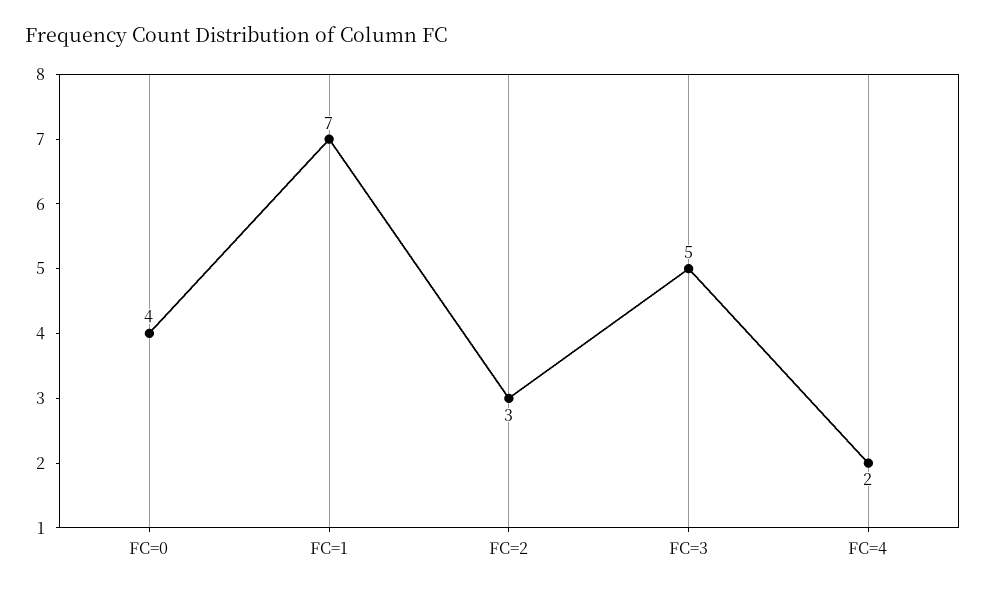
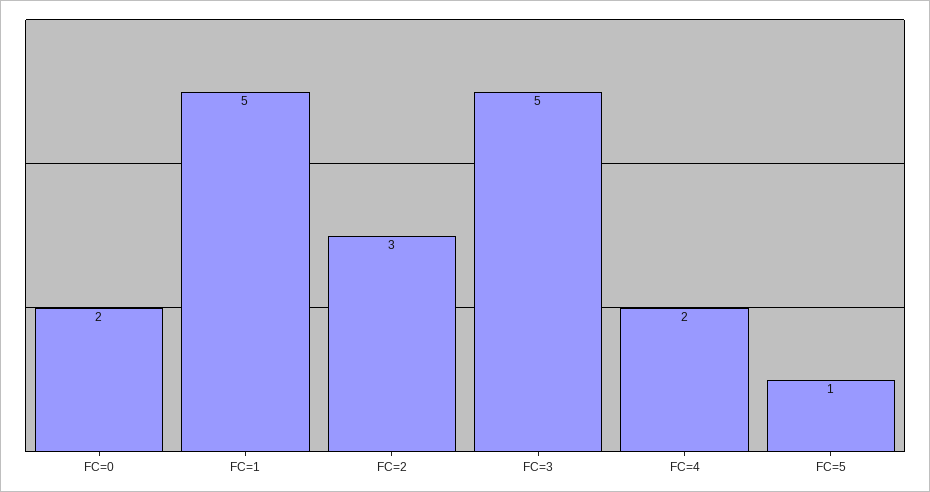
FC=0: 4 -> 2
FC=1: 7 -> 5
FC=5: none -> 1

